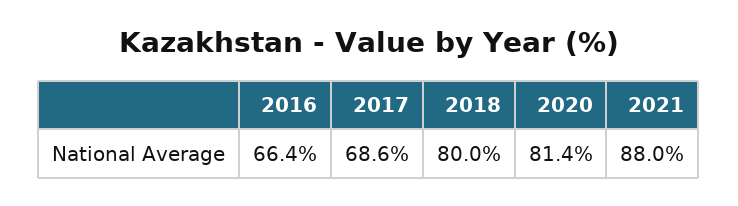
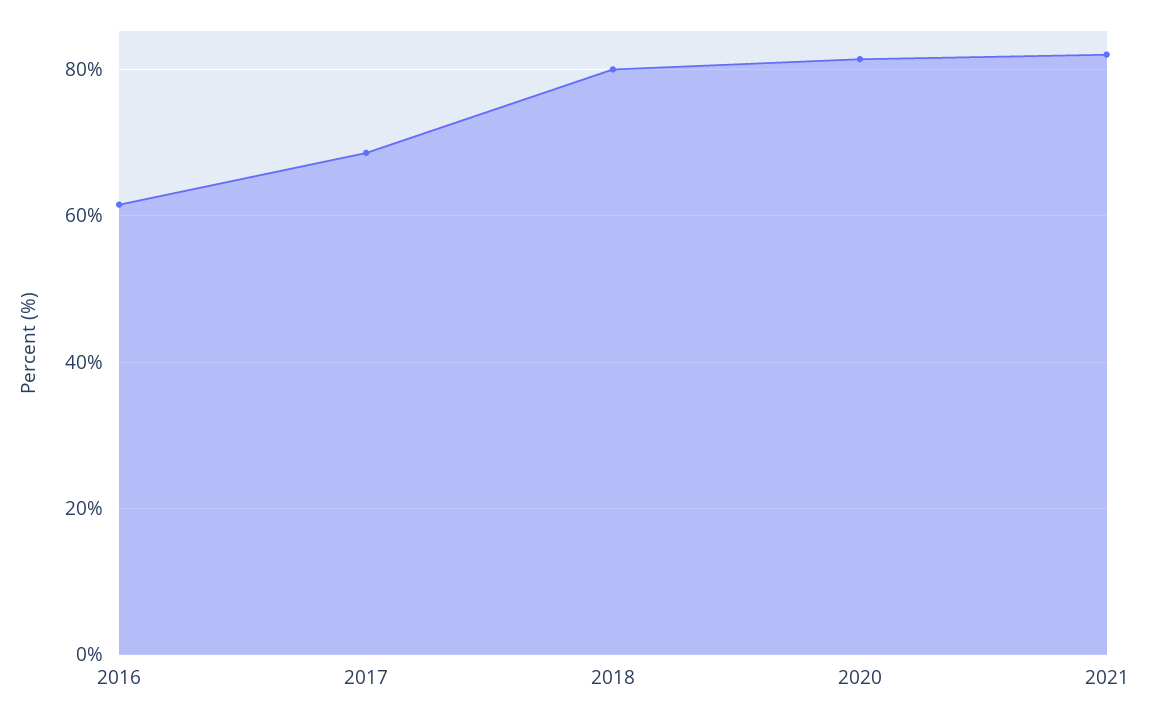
2016: 66.4 -> 62
2021: 88 -> 82

